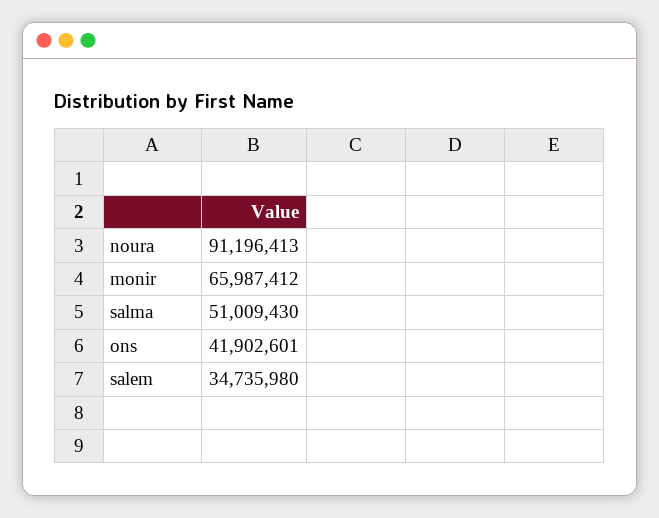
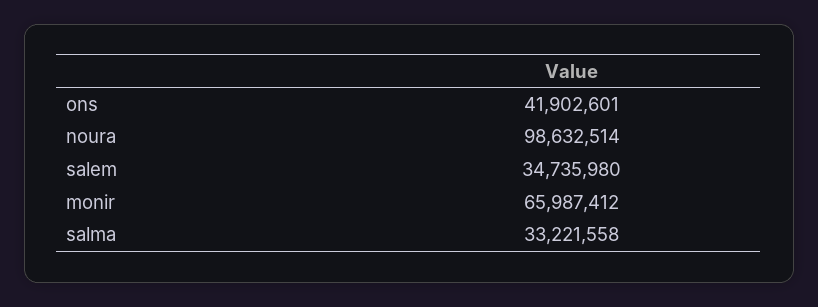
noura: 91196413 -> 98632514
salma: 51009430 -> 33221558

